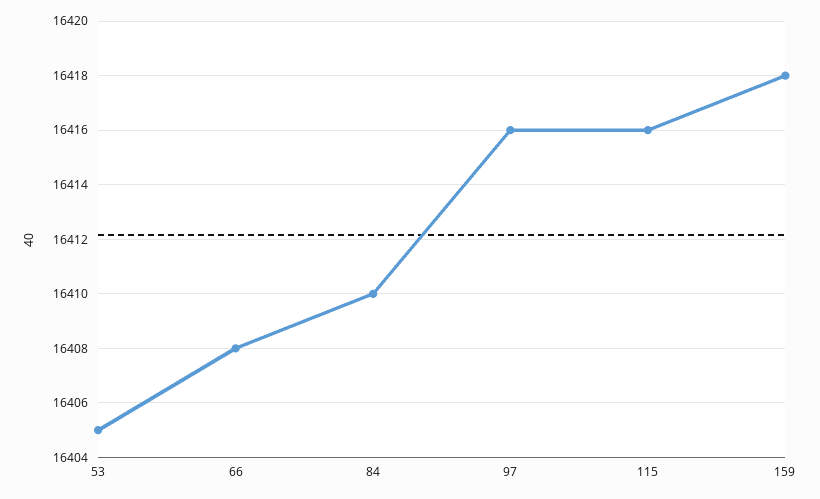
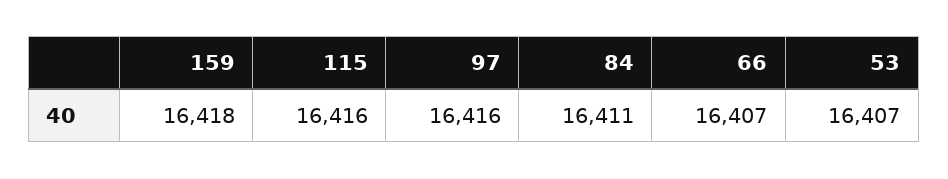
53: 16405 -> 16407
66: 16408 -> 16407
84: 16410 -> 16411

